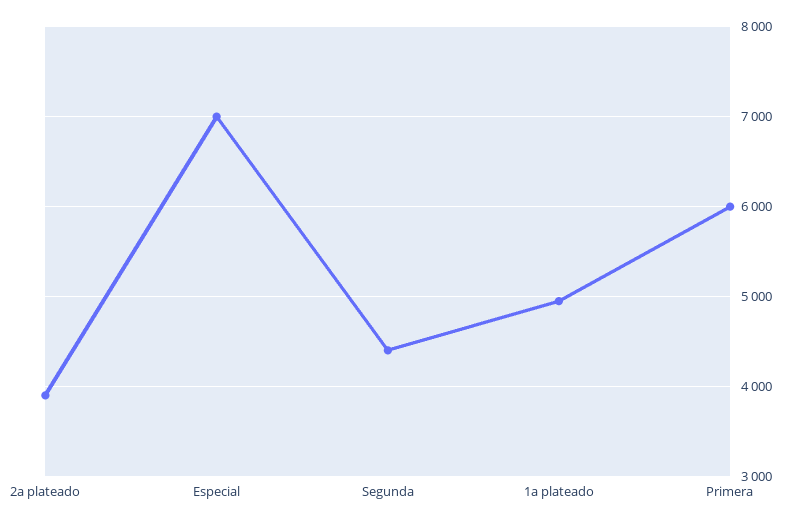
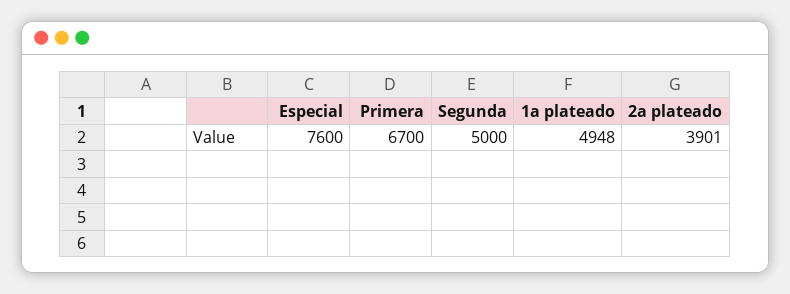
Especial: 7000 -> 7600
Segunda: 4400 -> 5000
Primera: 6000 -> 6700

